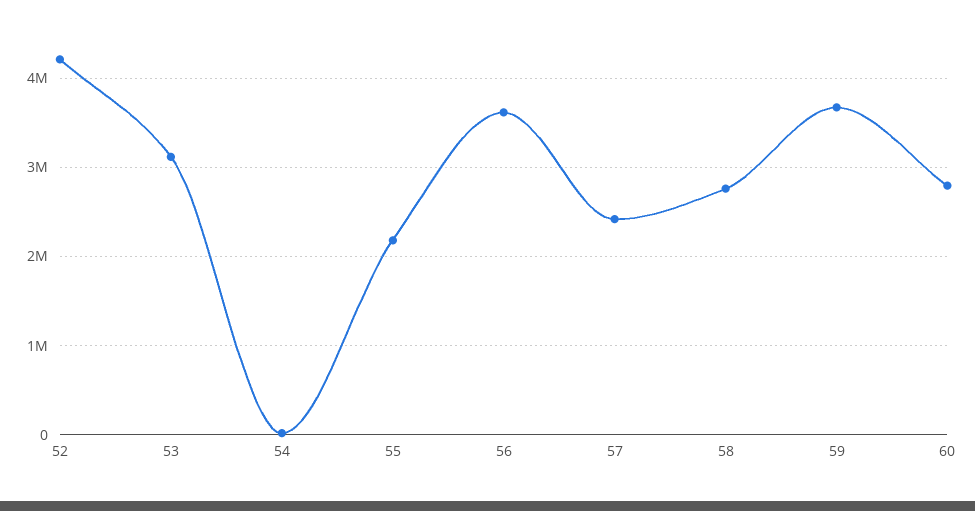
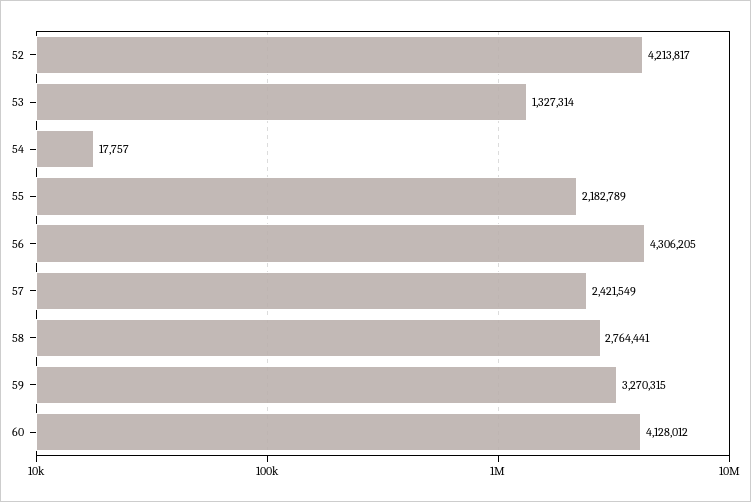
53: 3100000 -> 1327314
56: 3600000 -> 4306205
59: 3700000 -> 3270315
60: 2800000 -> 4128012

